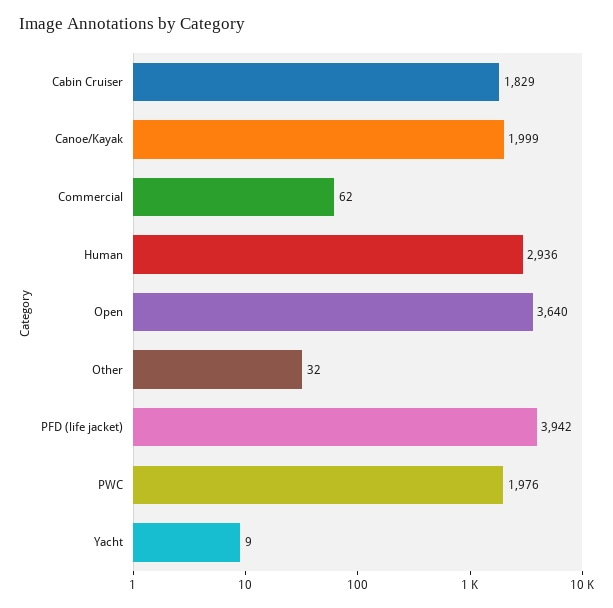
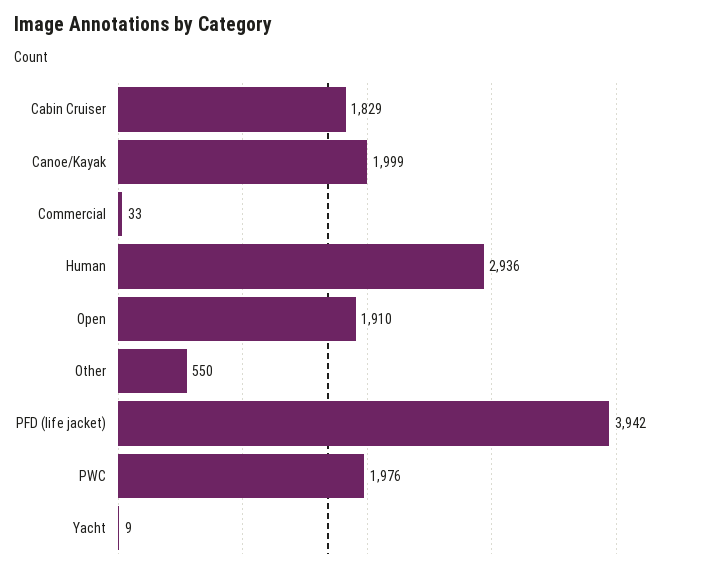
Commercial: 62 -> 33
Open: 3640 -> 1910
Other: 32 -> 550

